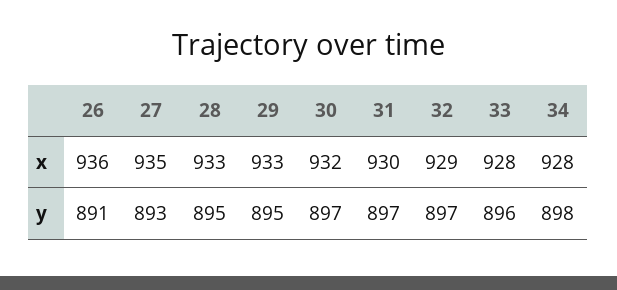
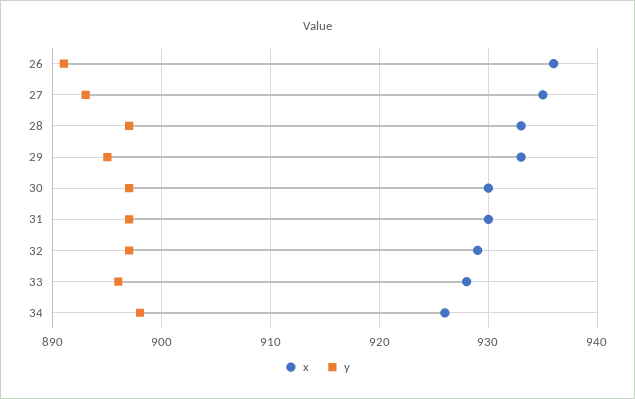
x, 30: 932 -> 930
x, 34: 928 -> 926
y, 28: 895 -> 897

